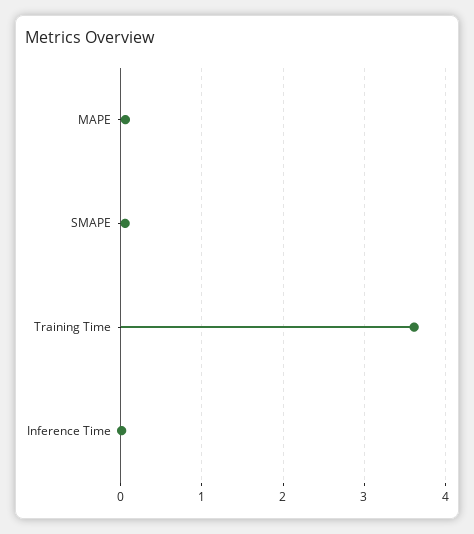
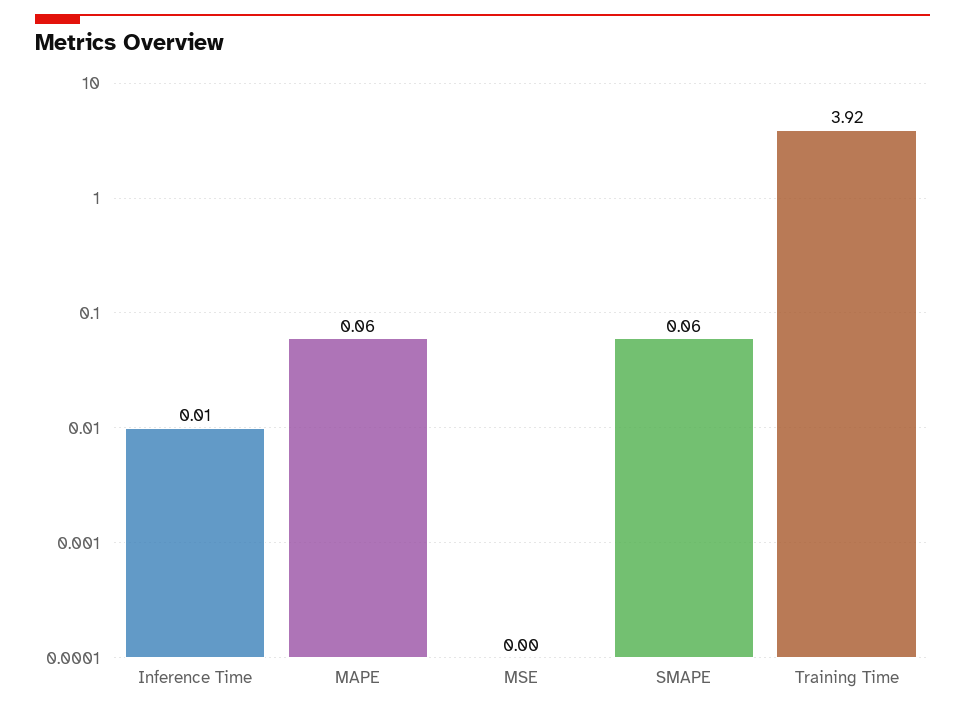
Training Time: 3.6 -> 3.92
MSE: none -> 0

